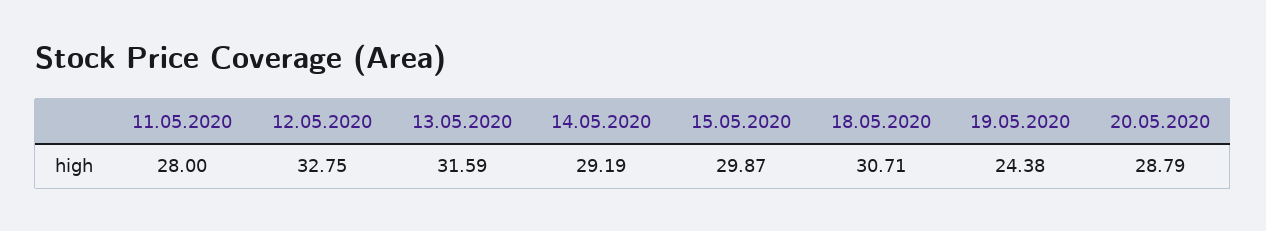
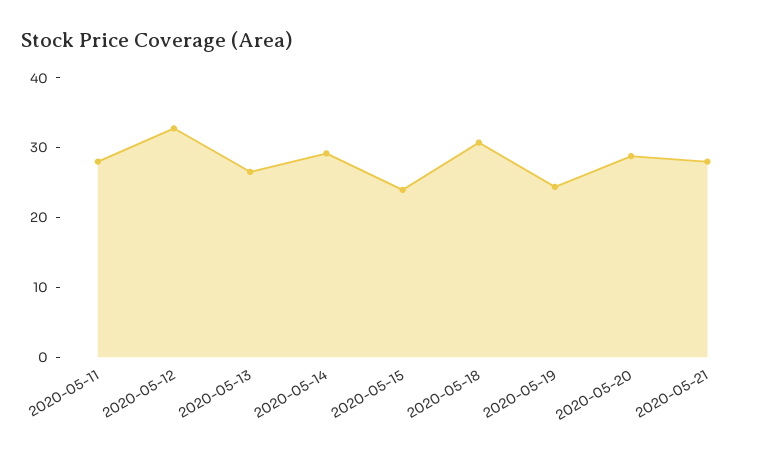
13.05.2020: 31.59 -> 26
15.05.2020: 29.87 -> 24
2020-05-21: none -> 28

